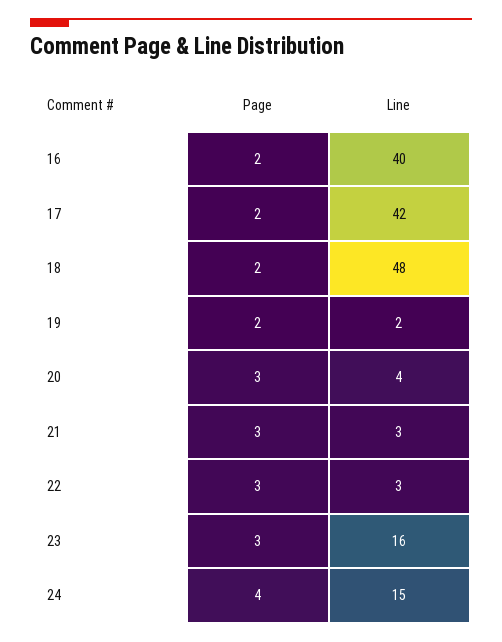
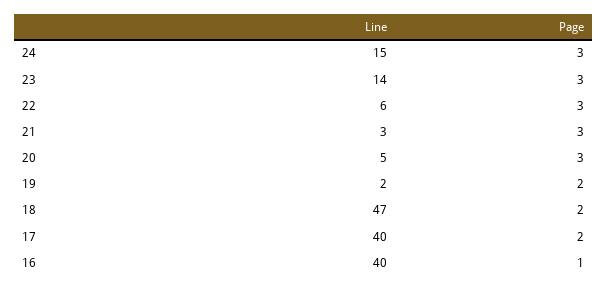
Page, 16: 2 -> 1
Line, 17: 42 -> 40
Line, 18: 48 -> 47
Line, 20: 4 -> 5
Line, 22: 3 -> 6
Line, 23: 16 -> 14
Page, 24: 4 -> 3

